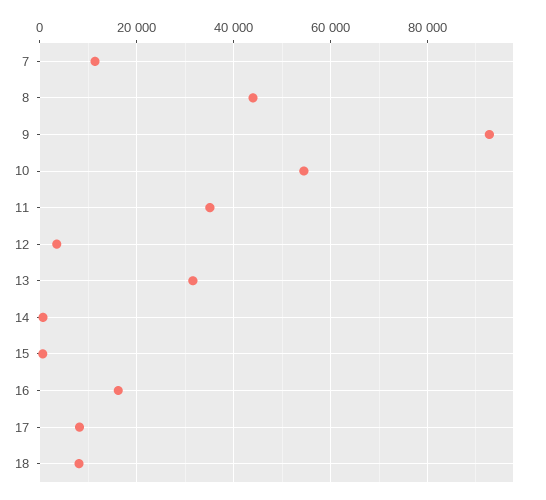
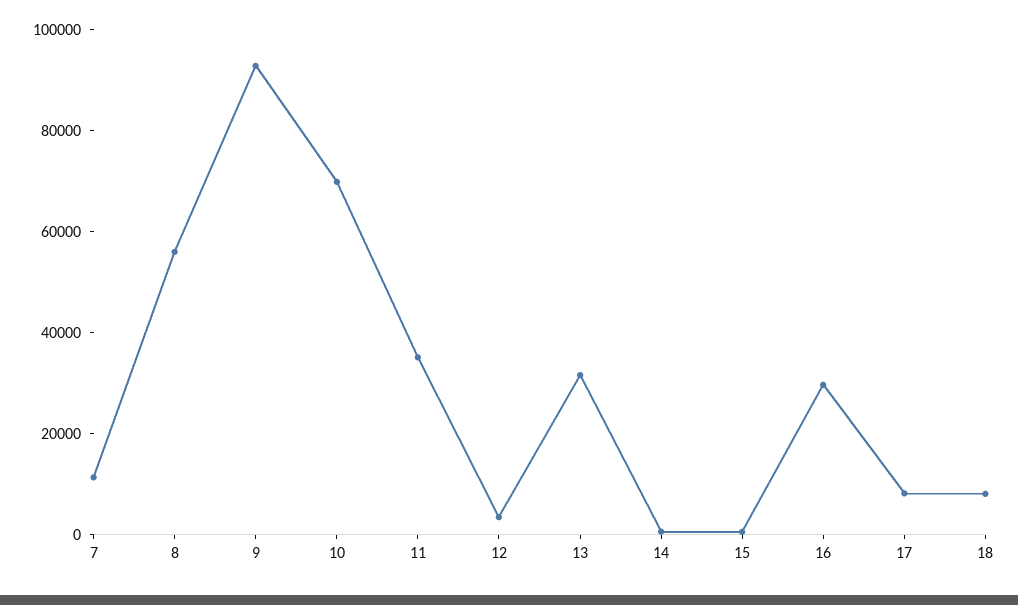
8: 44000 -> 55000
10: 54000 -> 70000
16: 16000 -> 30000

